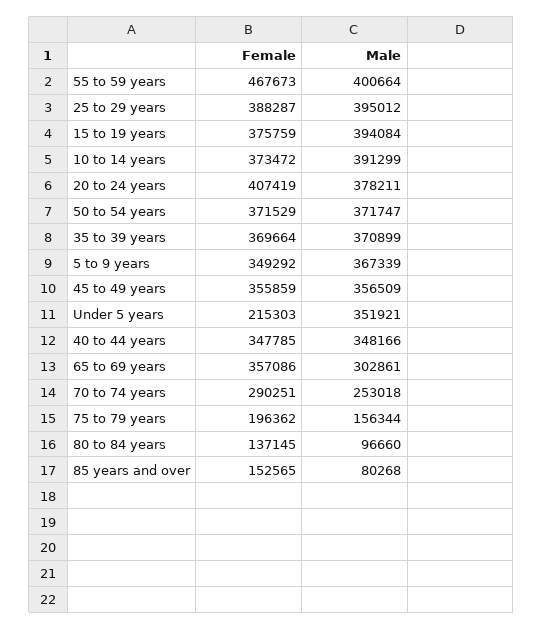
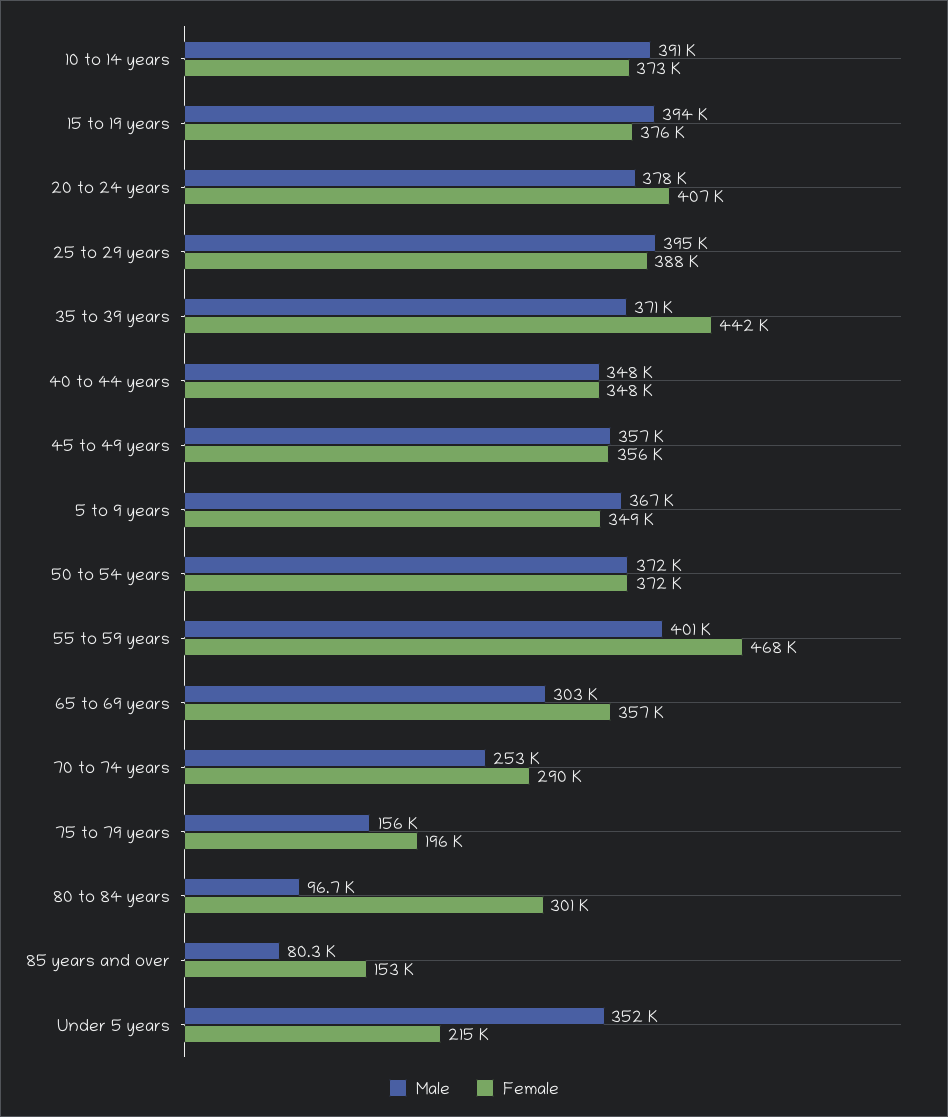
Female, 35 to 39 years: 369664 -> 442000
Female, 80 to 84 years: 137145 -> 301000

